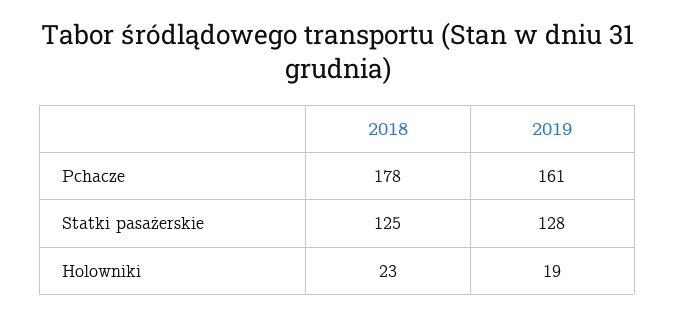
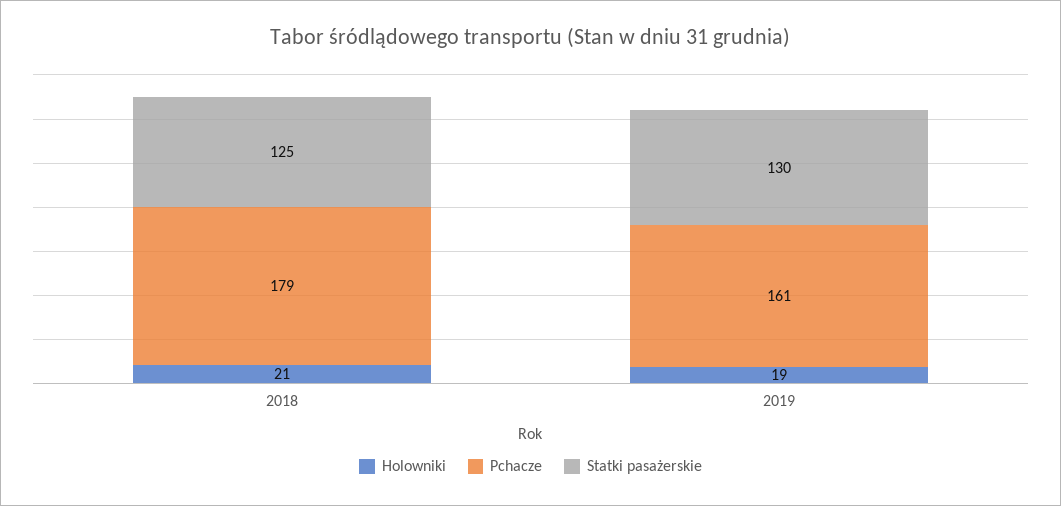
Pchacze, 2018: 178 -> 179
Statki pasażerskie, 2019: 128 -> 130
Holowniki, 2018: 23 -> 21

